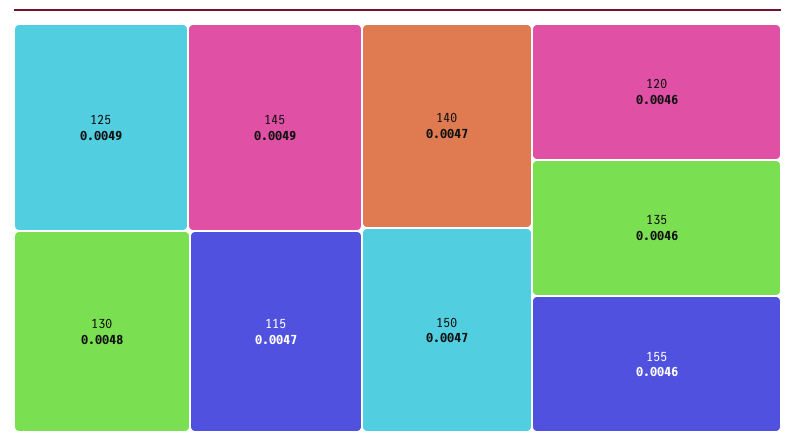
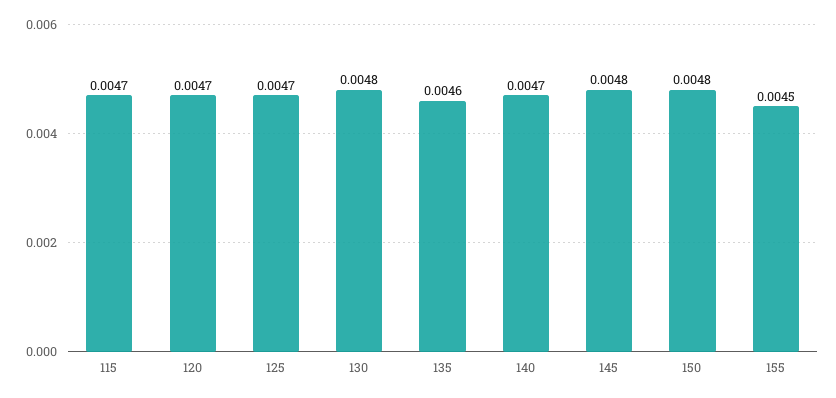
125: 0.0049 -> 0.0047
145: 0.0049 -> 0.0048
150: 0.0047 -> 0.0048
120: 0.0046 -> 0.0047
155: 0.0046 -> 0.0045

